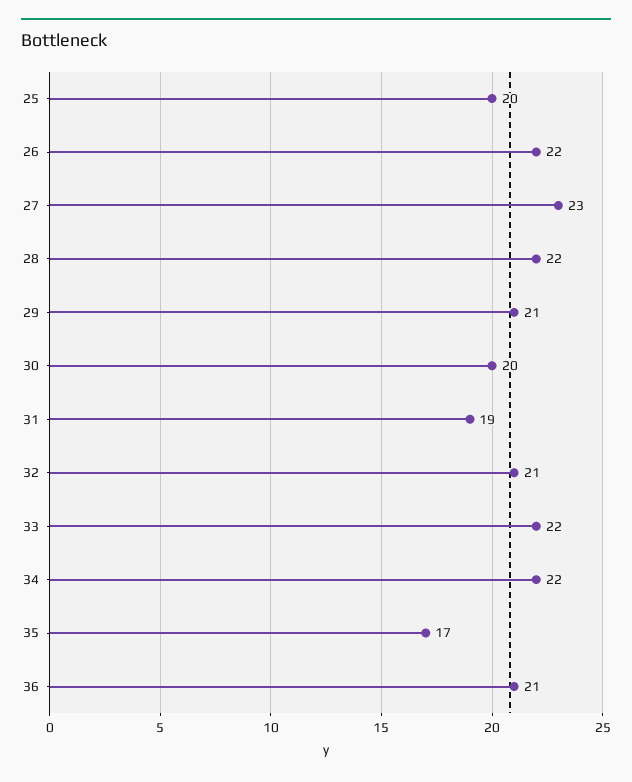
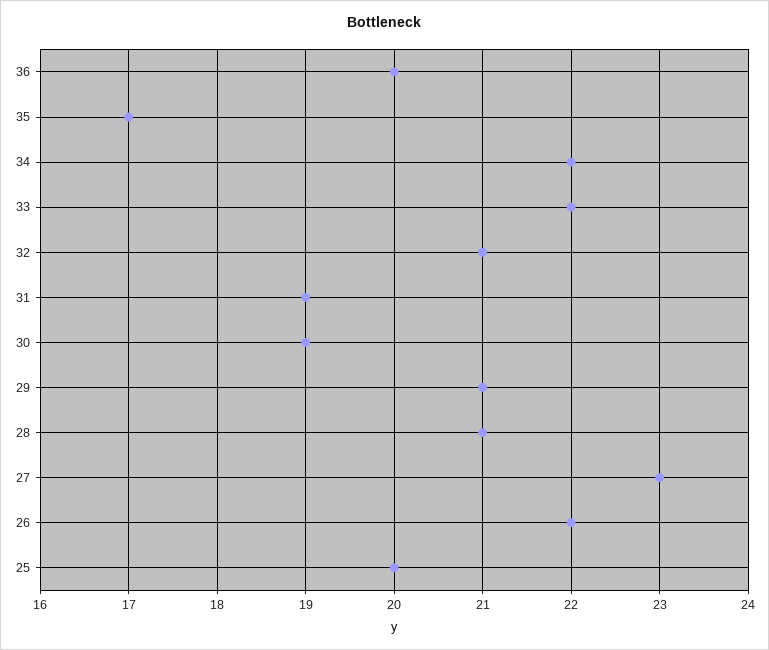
28: 22 -> 21
30: 20 -> 19
36: 21 -> 20

